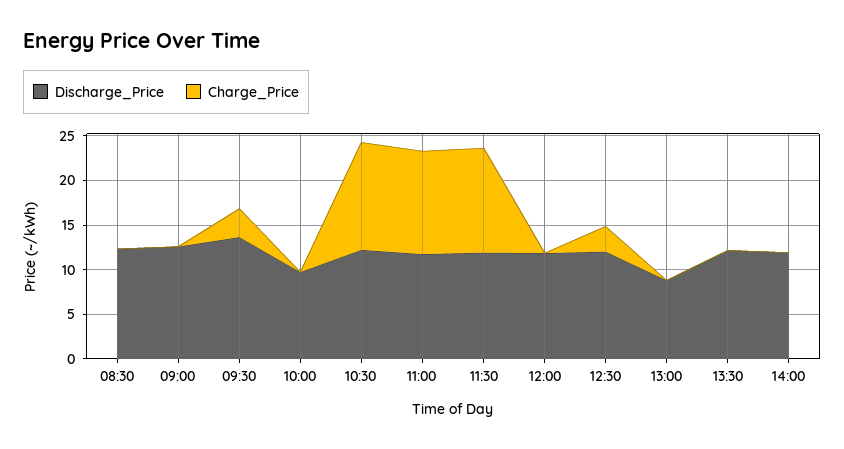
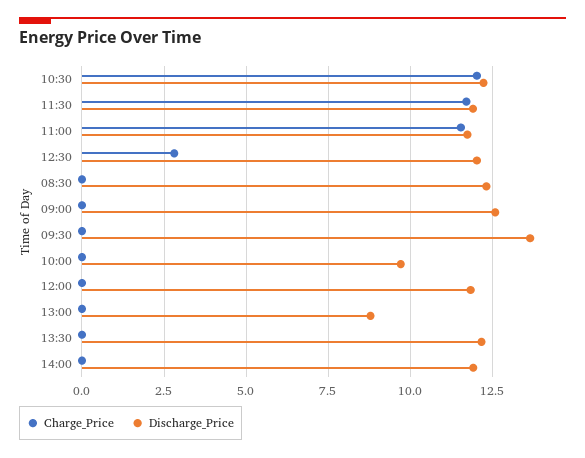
Charge_Price, 09:30: 3 -> 0

